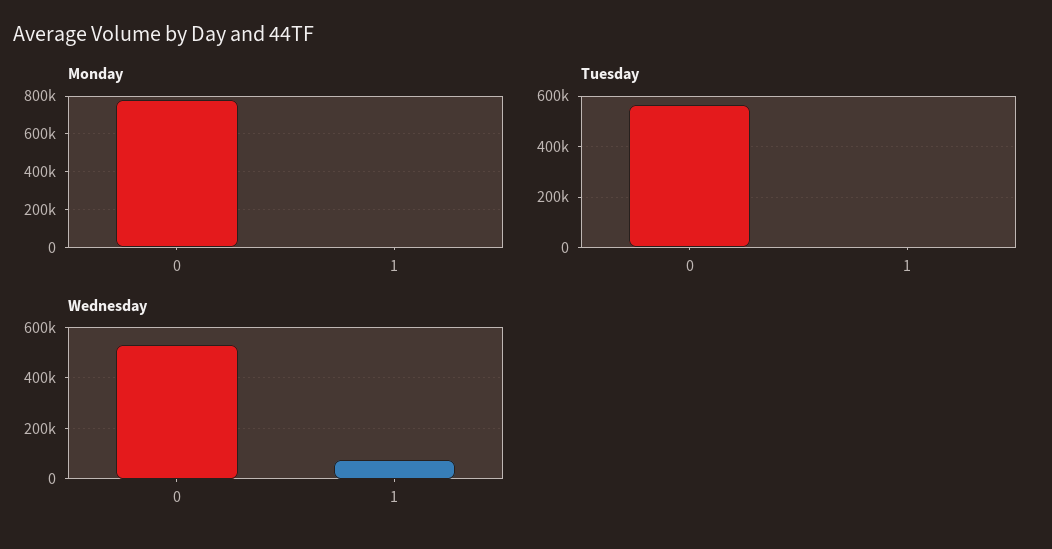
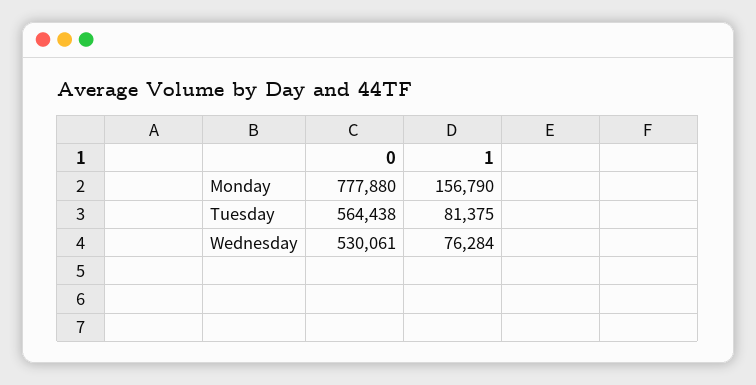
Monday, 1: 0 -> 156790
Tuesday, 1: 0 -> 81375

